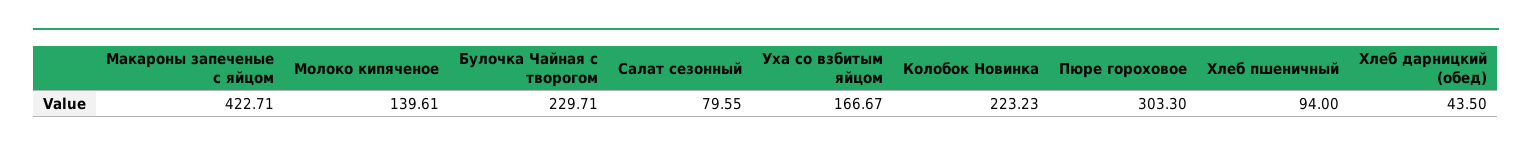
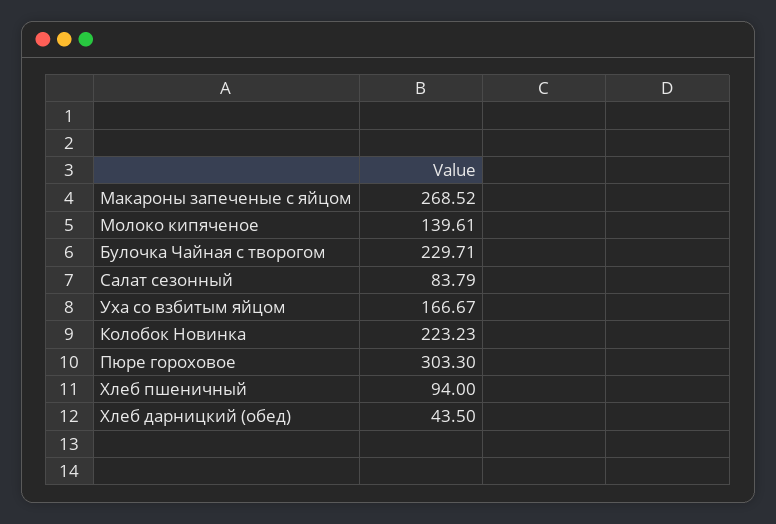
Макароны запеченые с яйцом: 422.71 -> 268.52
Салат сезонный: 79.55 -> 83.79

